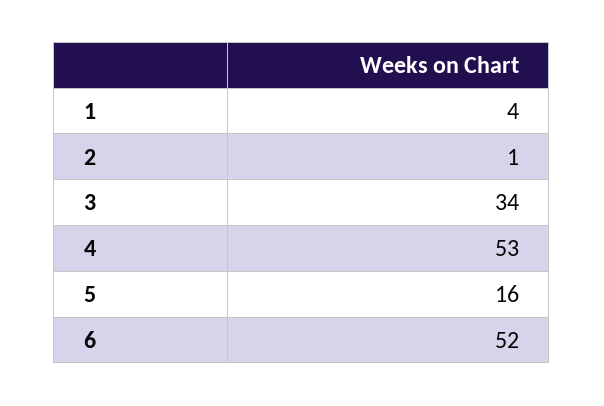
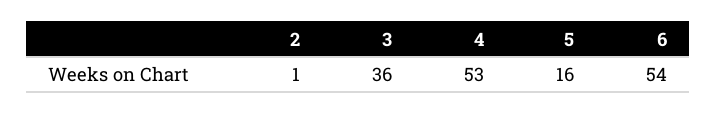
1: 4 -> none
3: 34 -> 36
6: 52 -> 54

